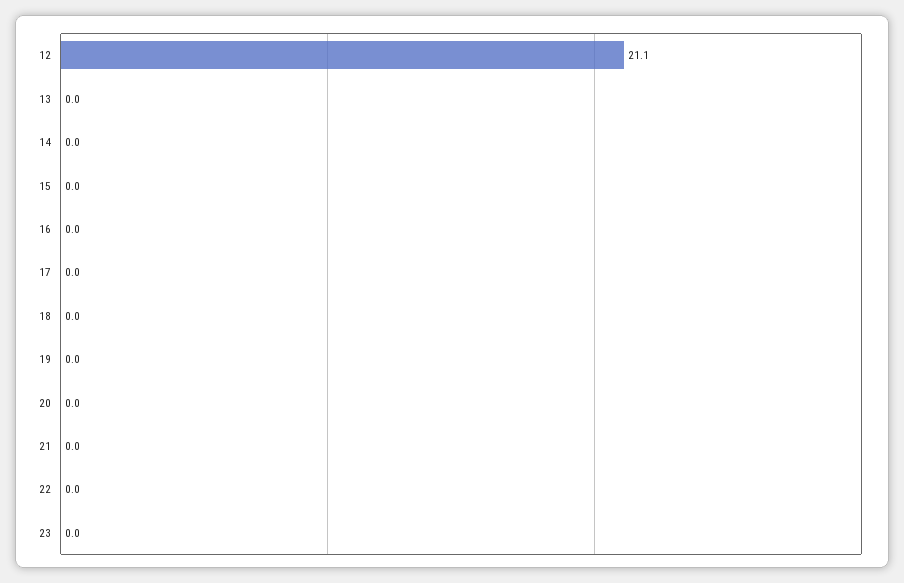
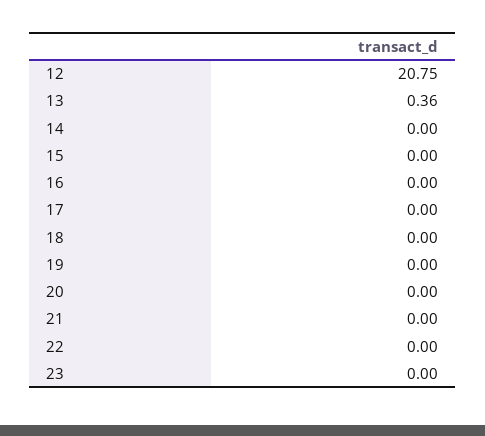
12: 21.1 -> 20.75
13: 0 -> 0.36

